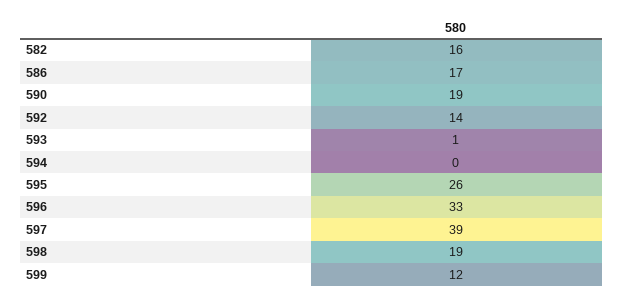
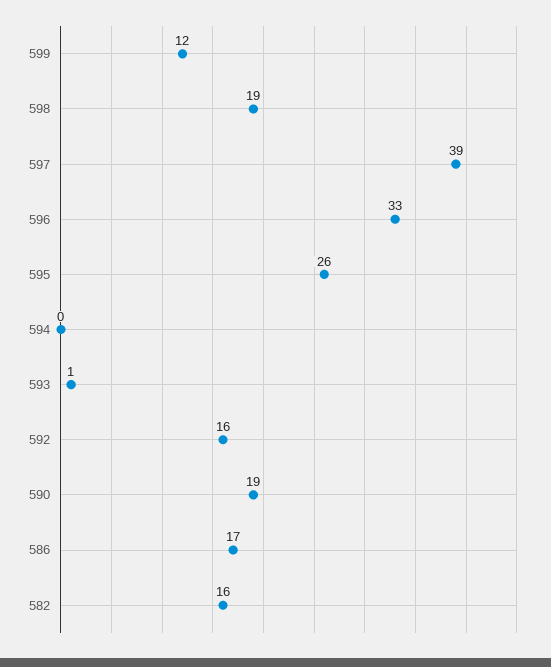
592: 14 -> 16

